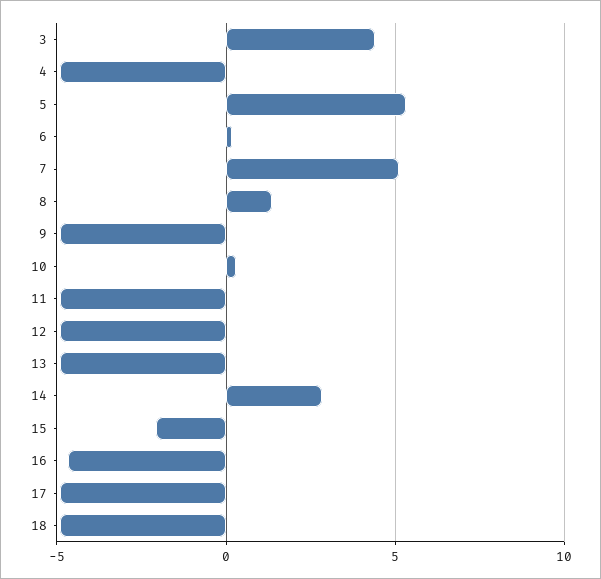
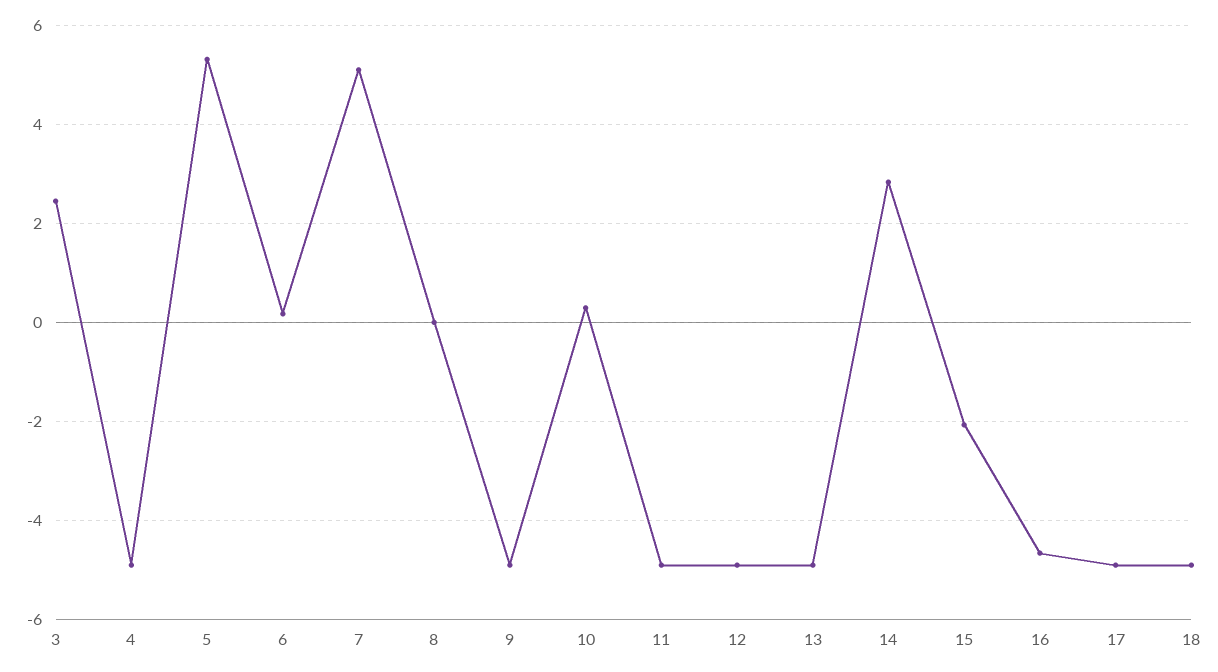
3: 4.5 -> 2.4
8: 1.5 -> 0

